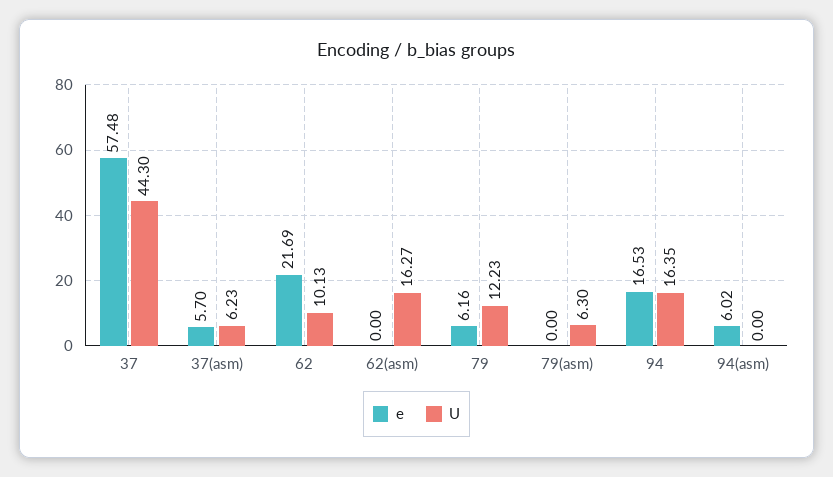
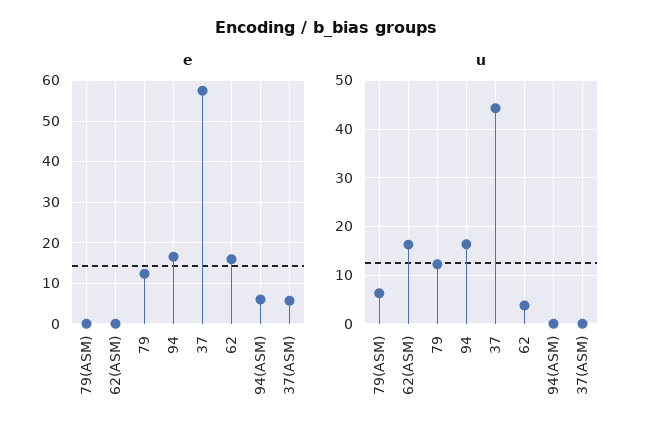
U, 37(asm): 6.23 -> 0
e, 62: 21.69 -> 16
U, 62: 10.13 -> 4
e, 79: 6.16 -> 12

